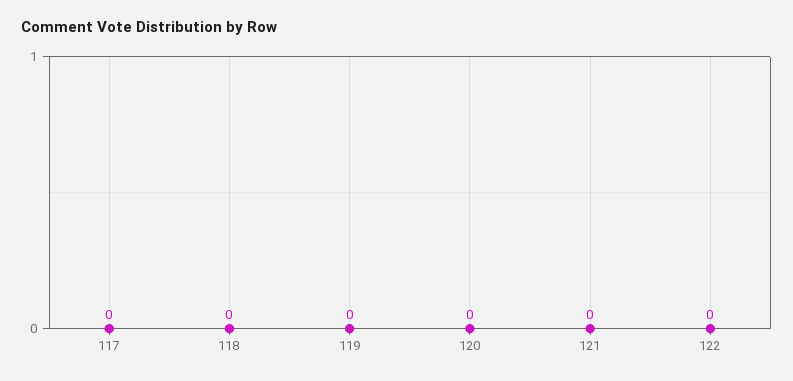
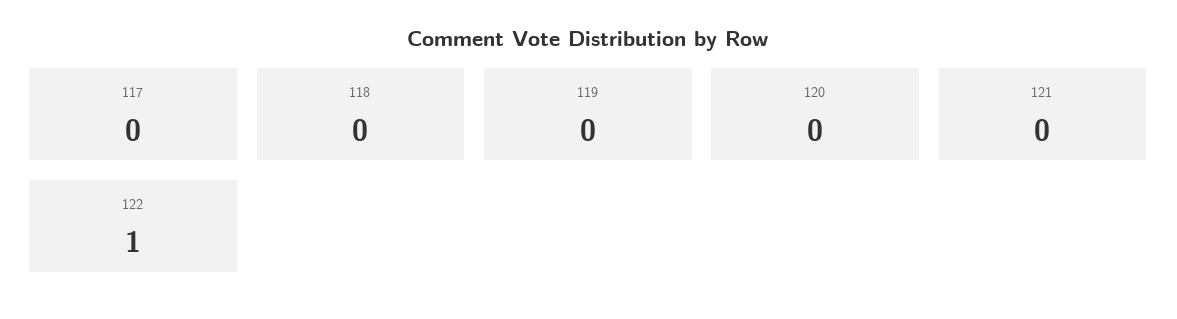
122: 0 -> 1

